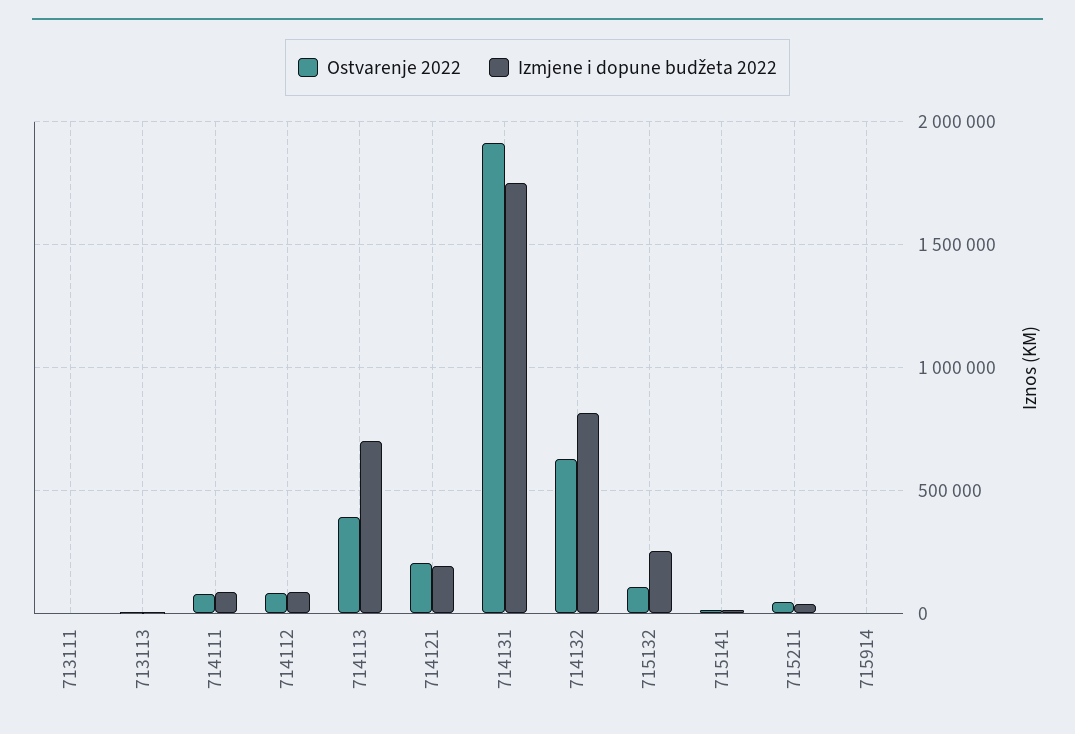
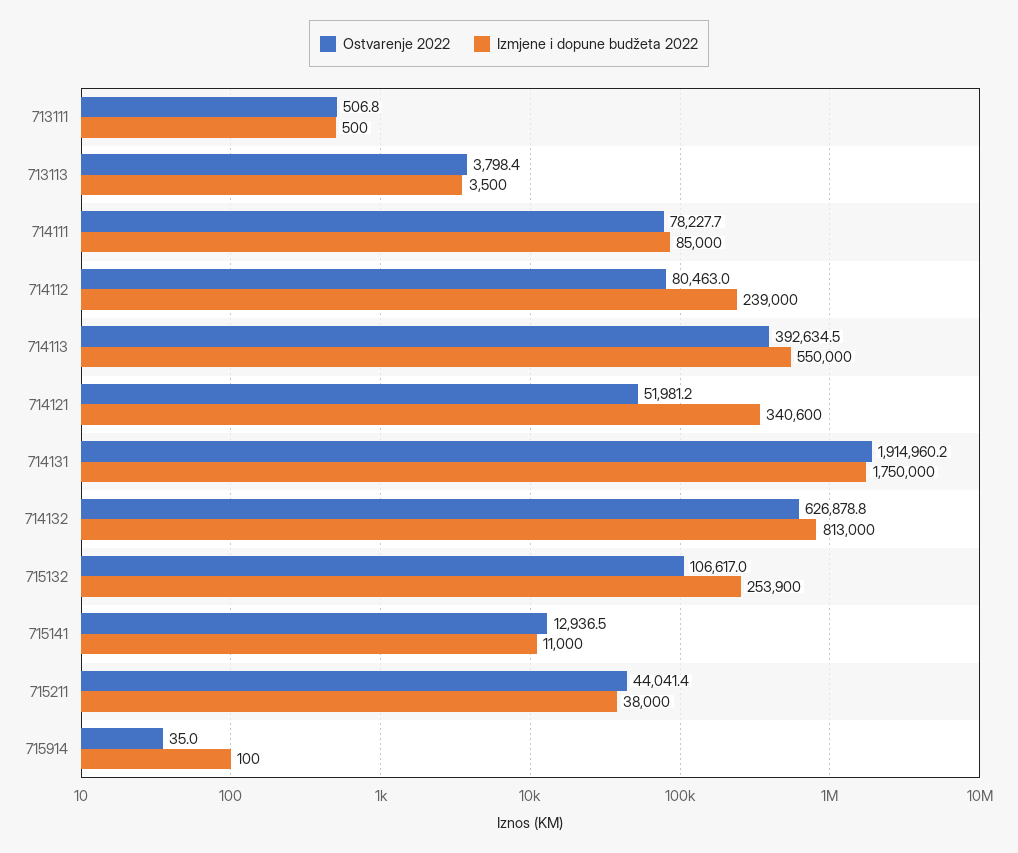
Izmjene i dopune budžeta 2022, 714112: 100000 -> 239000
Izmjene i dopune budžeta 2022, 714113: 700000 -> 550000
Ostvarenje 2022, 714121: 200000 -> 51981.2
Izmjene i dopune budžeta 2022, 714121: 200000 -> 340600

